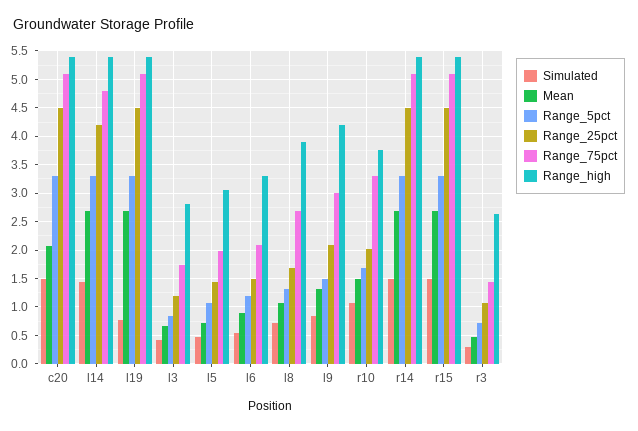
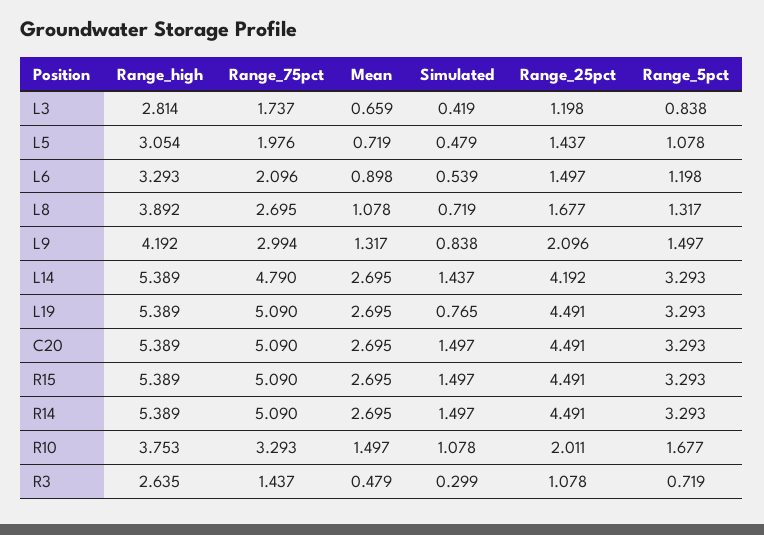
Mean, c20: 2 -> 2.695

